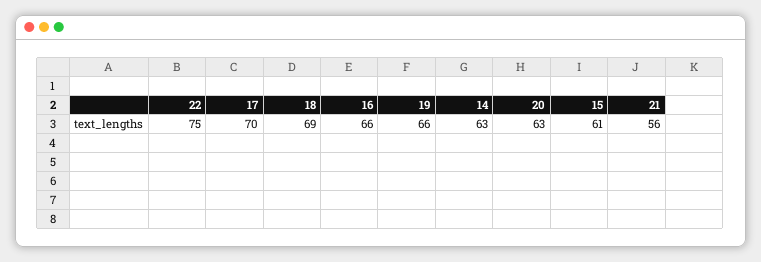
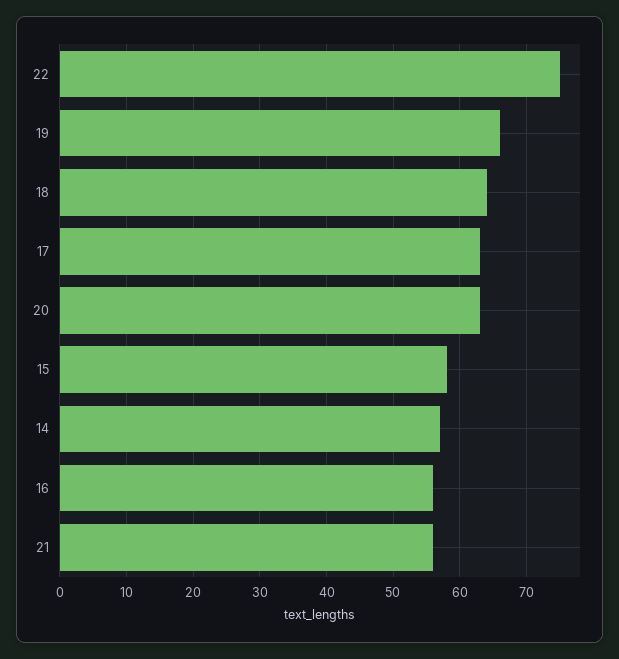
17: 70 -> 63
18: 69 -> 64
16: 66 -> 56
14: 63 -> 57
15: 61 -> 58

